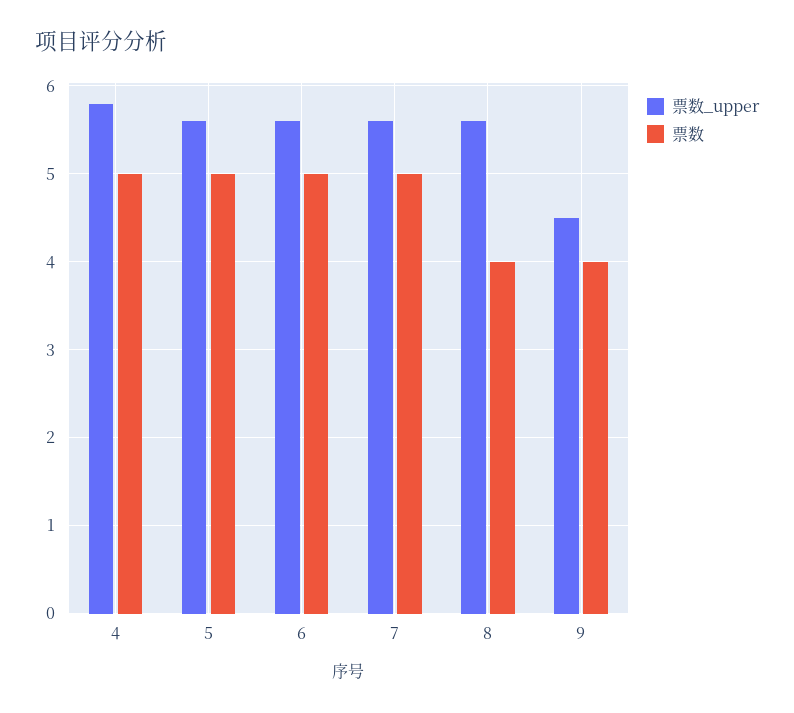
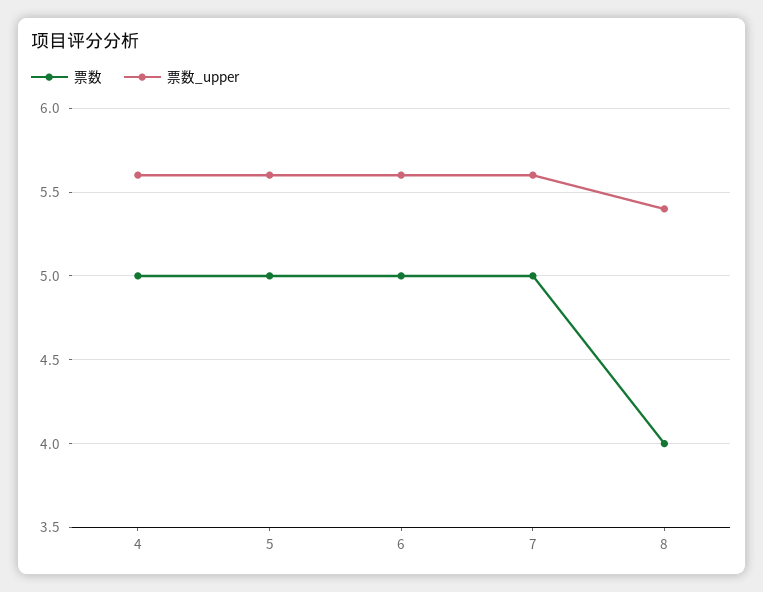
票数_upper, 4: 5.8 -> 5.6
票数_upper, 8: 5.6 -> 5.4
票数_upper, 9: 4.5 -> none
票数, 9: 4 -> none

